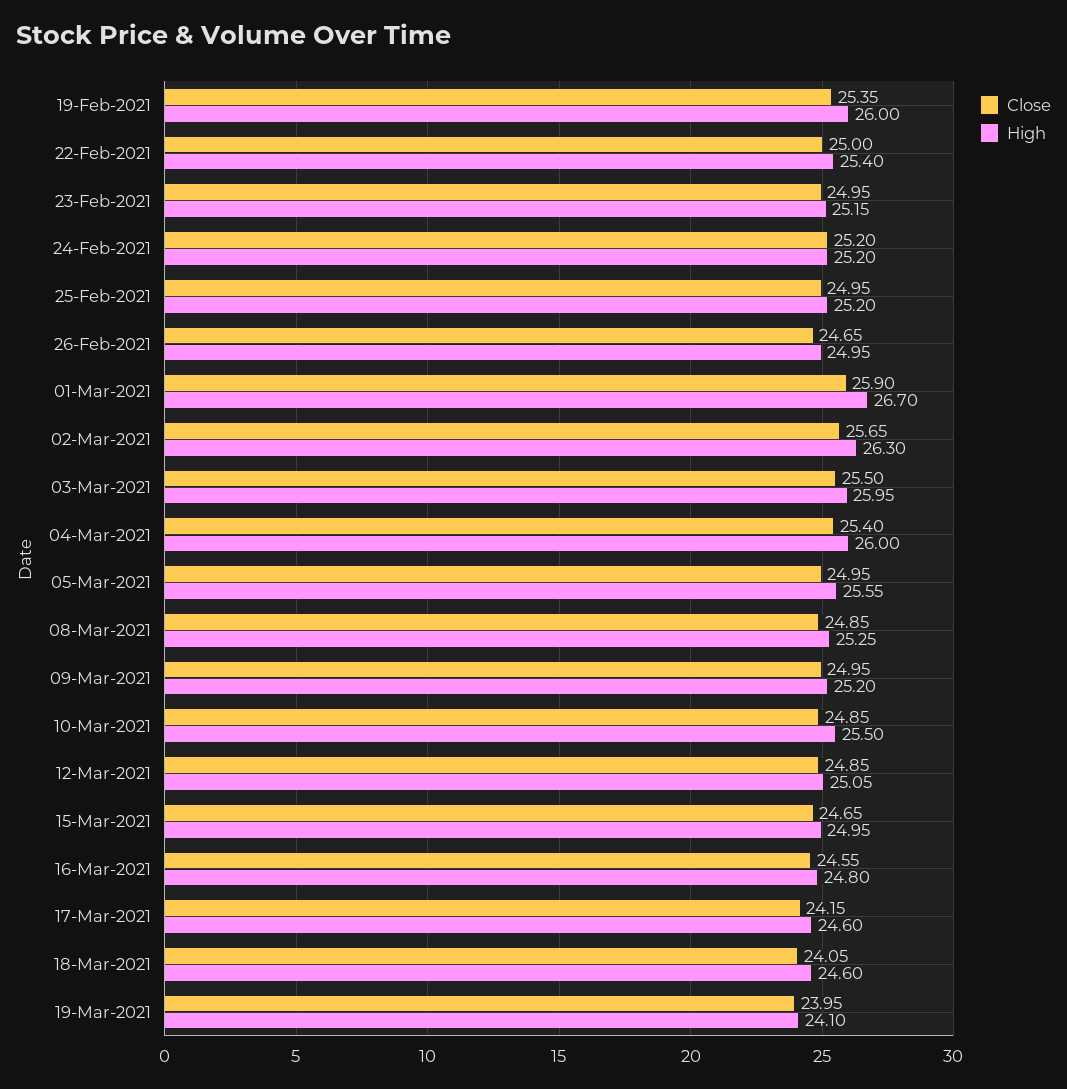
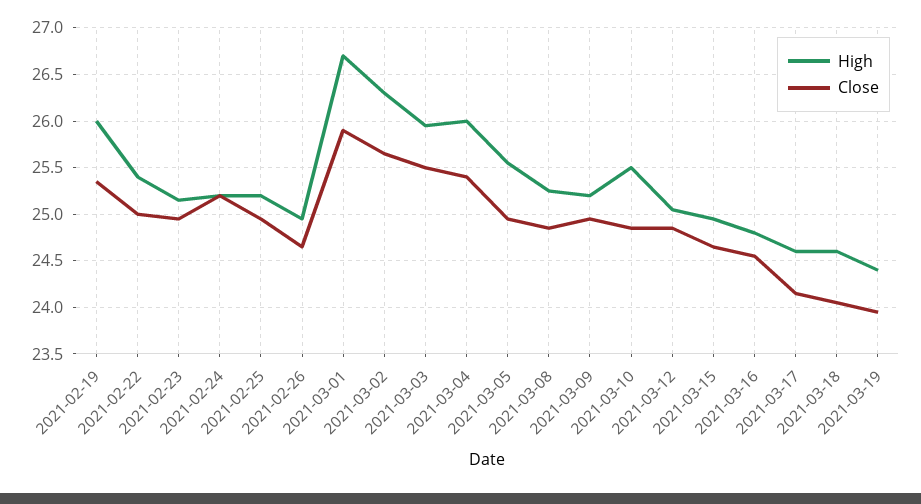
High, 19-Mar-2021: 24.1 -> 24.4

